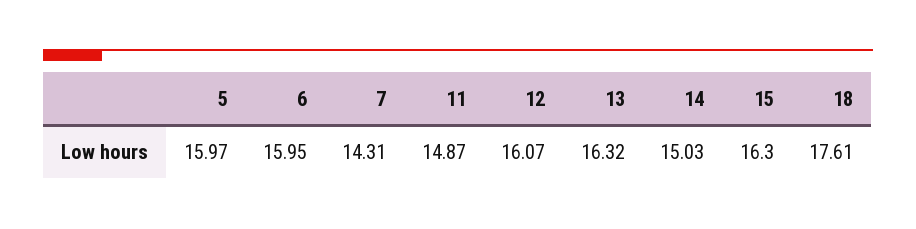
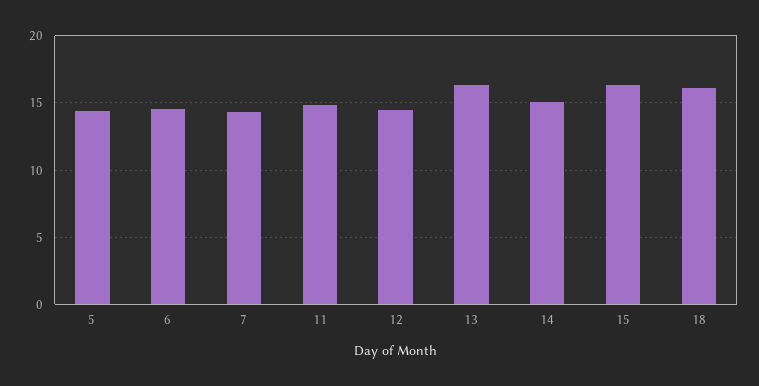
5: 15.97 -> 14.5
6: 15.95 -> 14.5
12: 16.07 -> 14.5
18: 17.61 -> 16

